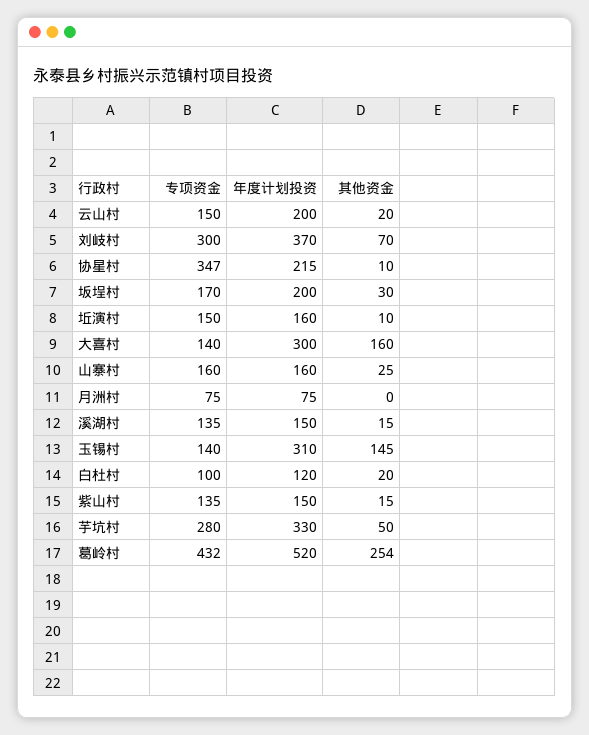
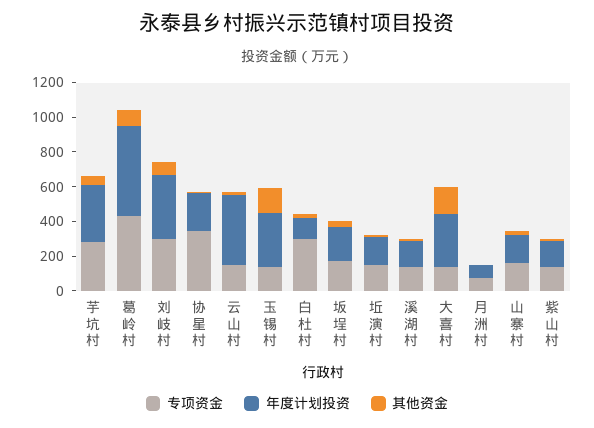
年度计划投资, 云山村: 200 -> 400
专项资金, 白杜村: 100 -> 300
其他资金, 葛岭村: 254 -> 100

